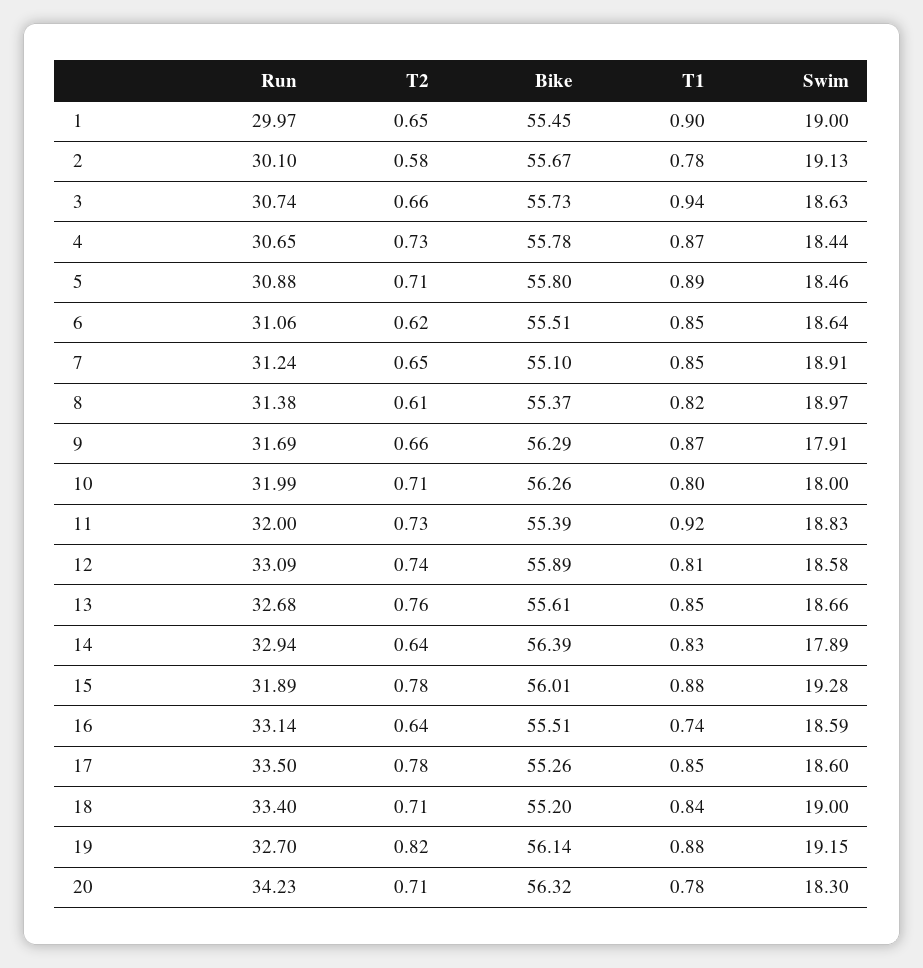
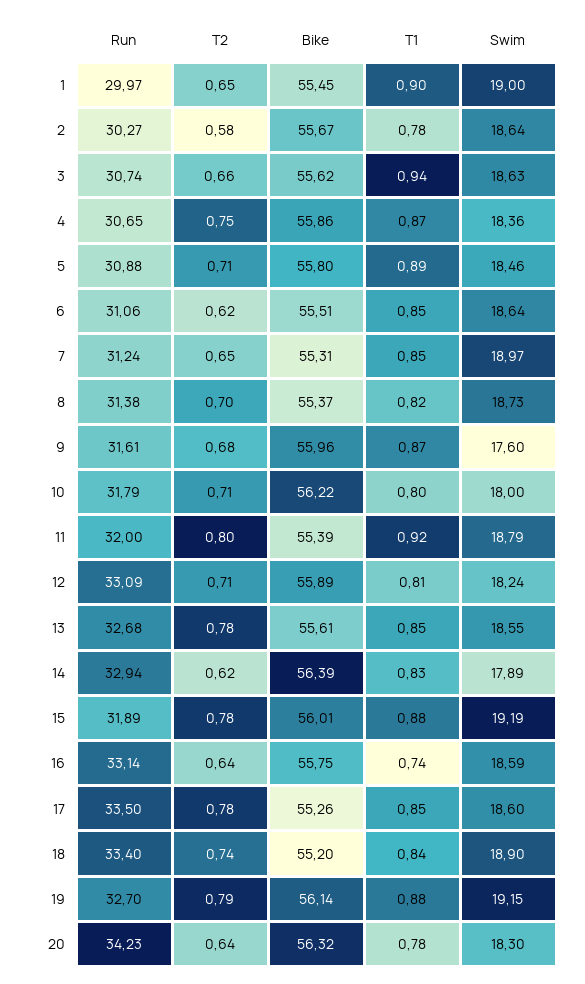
Run, 2: 30.1 -> 30.27
Swim, 2: 19.13 -> 18.64
Bike, 3: 55.73 -> 55.62
T2, 4: 0.73 -> 0.75
Bike, 4: 55.78 -> 55.86
Swim, 4: 18.44 -> 18.36
Bike, 7: 55.1 -> 55.31
Swim, 7: 18.91 -> 18.97
T2, 8: 0.61 -> 0.7
Swim, 8: 18.97 -> 18.73
Run, 9: 31.69 -> 31.61
T2, 9: 0.66 -> 0.68
Bike, 9: 56.29 -> 55.96
Swim, 9: 17.91 -> 17.6
Run, 10: 31.99 -> 31.79
Bike, 10: 56.26 -> 56.22
T2, 11: 0.73 -> 0.8
Swim, 11: 18.83 -> 18.79
T2, 12: 0.74 -> 0.71
Swim, 12: 18.58 -> 18.24
T2, 13: 0.76 -> 0.78
Swim, 13: 18.66 -> 18.55
T2, 14: 0.64 -> 0.62
Swim, 15: 19.28 -> 19.19
Bike, 16: 55.51 -> 55.75
T2, 18: 0.71 -> 0.74
Swim, 18: 19 -> 18.9
T2, 19: 0.82 -> 0.79
T2, 20: 0.71 -> 0.64

